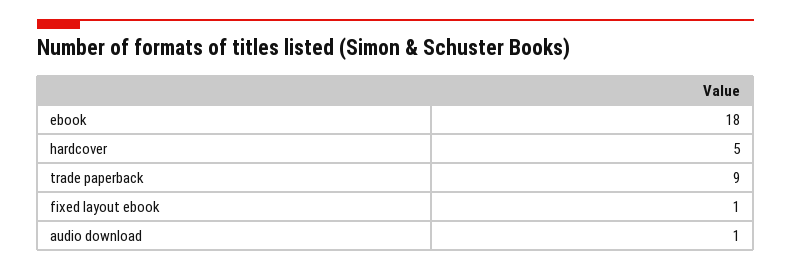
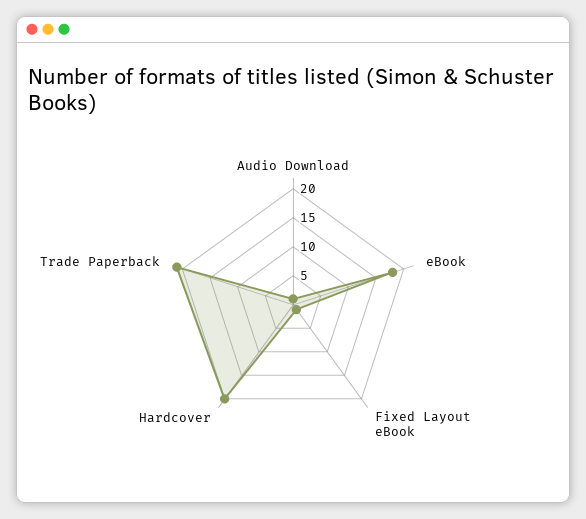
hardcover: 5 -> 20
trade paperback: 9 -> 20

